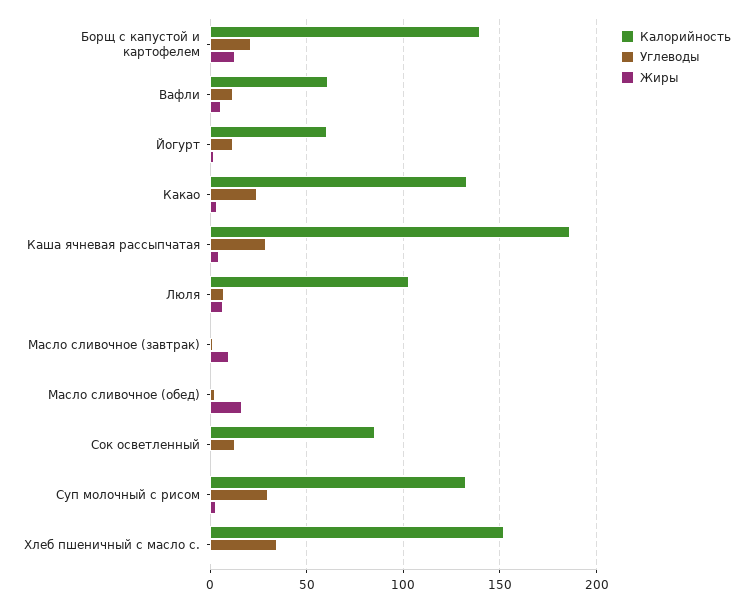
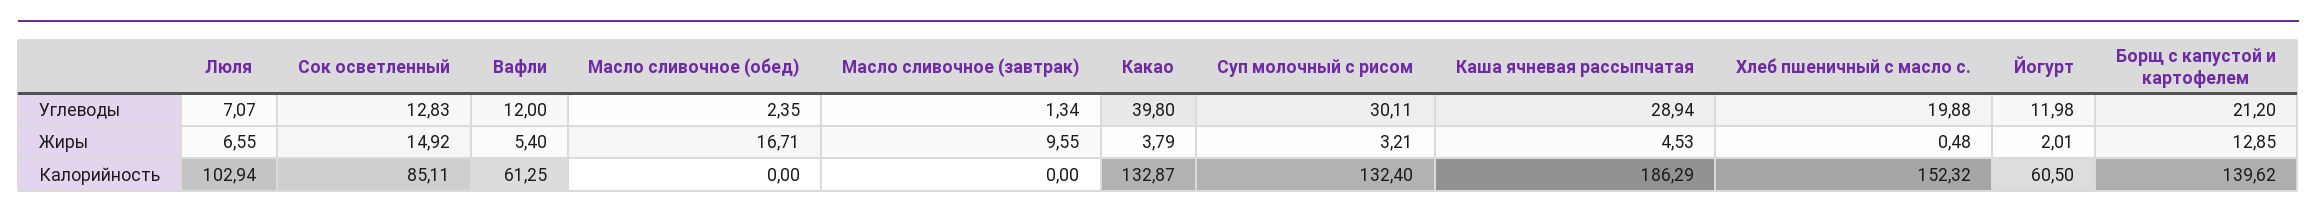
Углеводы, Какао: 25 -> 39.8
Жиры, Сок осветленный: 0 -> 14.92
Углеводы, Хлеб пшеничный с масло с.: 35 -> 19.88

